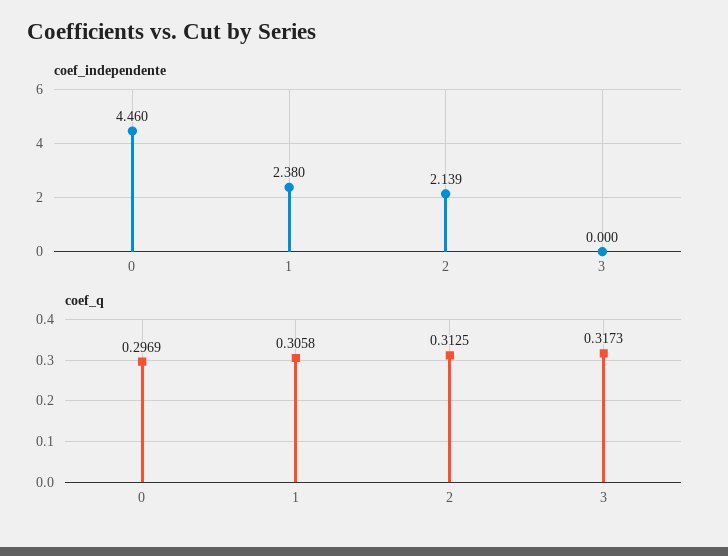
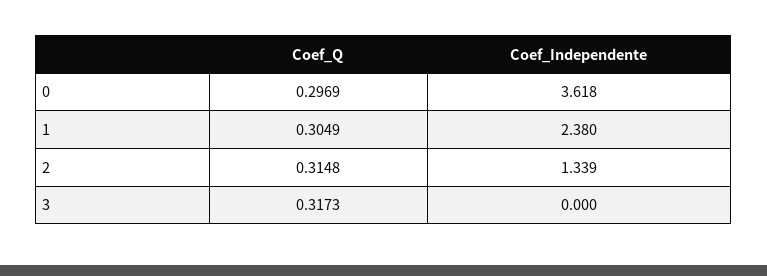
coef_independente, 0: 4.46 -> 3.618
coef_independente, 2: 2.139 -> 1.339
coef_q, 1: 0.3058 -> 0.3049
coef_q, 2: 0.3125 -> 0.3148

